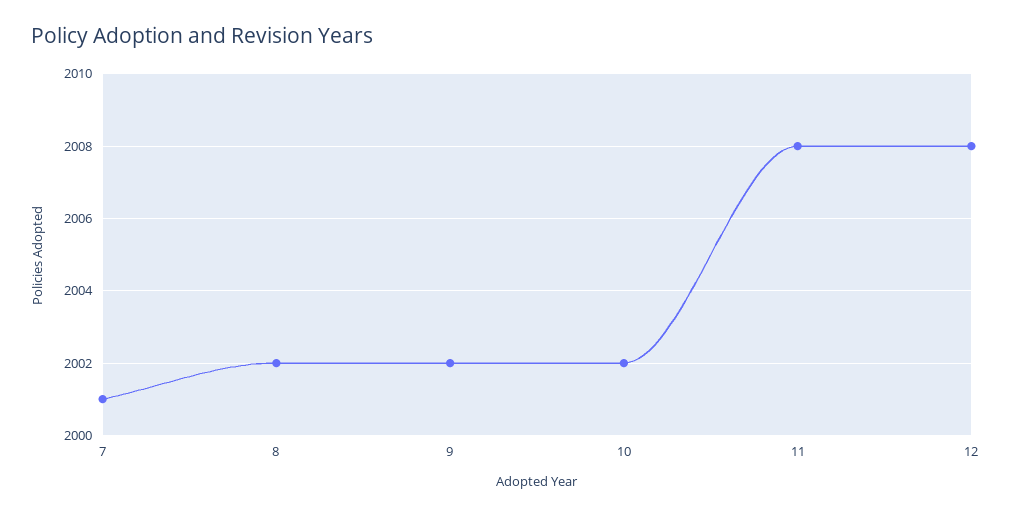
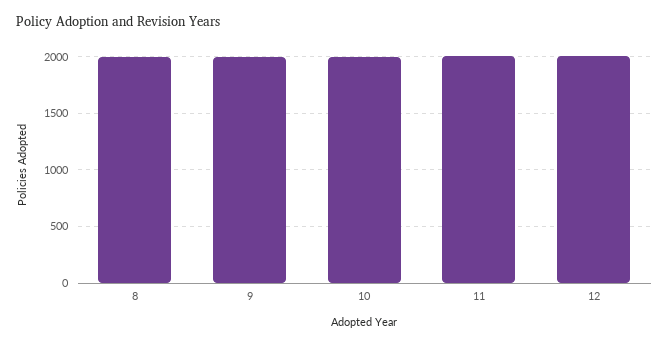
7: 2001 -> none

